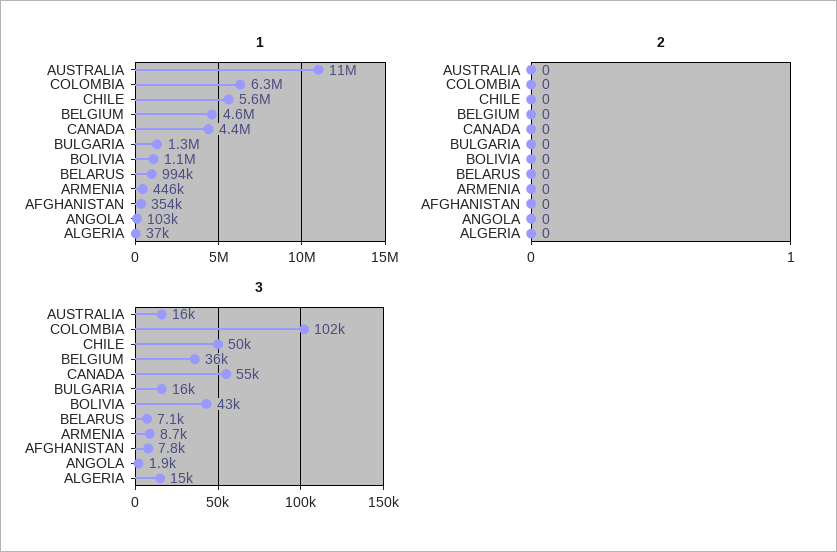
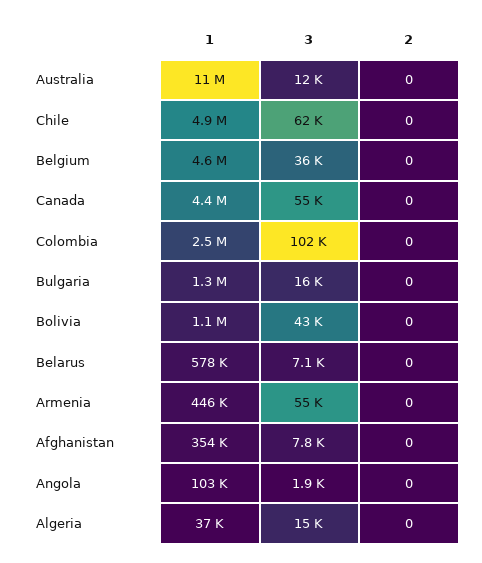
1, COLOMBIA: 6300000 -> 2500000
1, CHILE: 5600000 -> 4900000
1, BELARUS: 994000 -> 578000
3, AUSTRALIA: 16000 -> 12000
3, CHILE: 50000 -> 62000
3, ARMENIA: 8700 -> 55000

